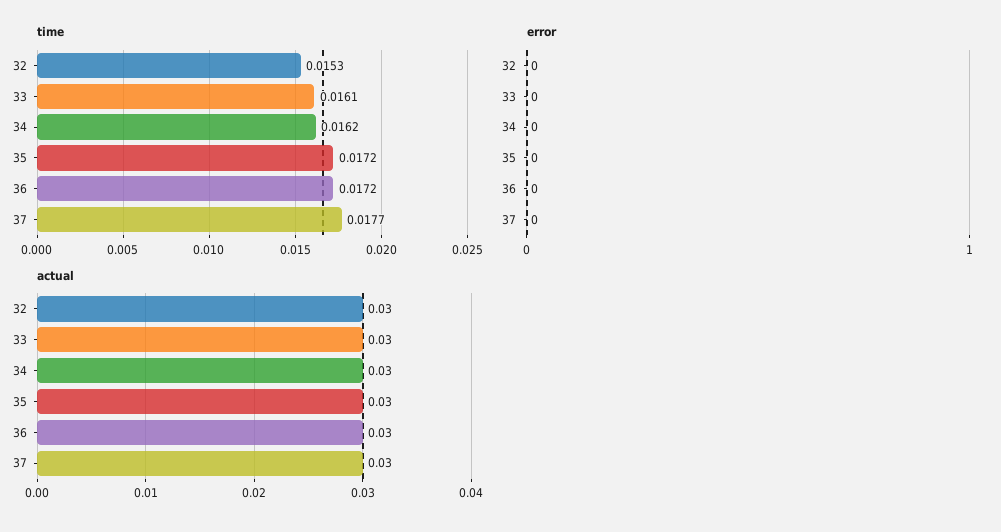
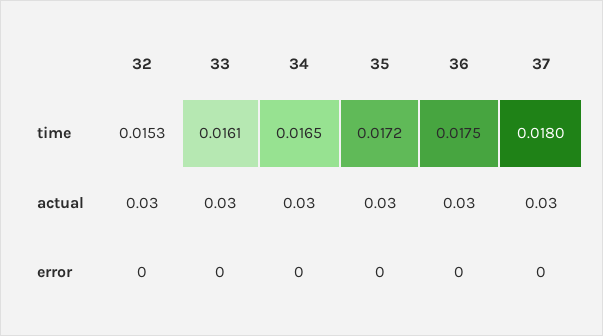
time, 34: 0.0162 -> 0.0165
time, 36: 0.0172 -> 0.0175
time, 37: 0.0177 -> 0.018

